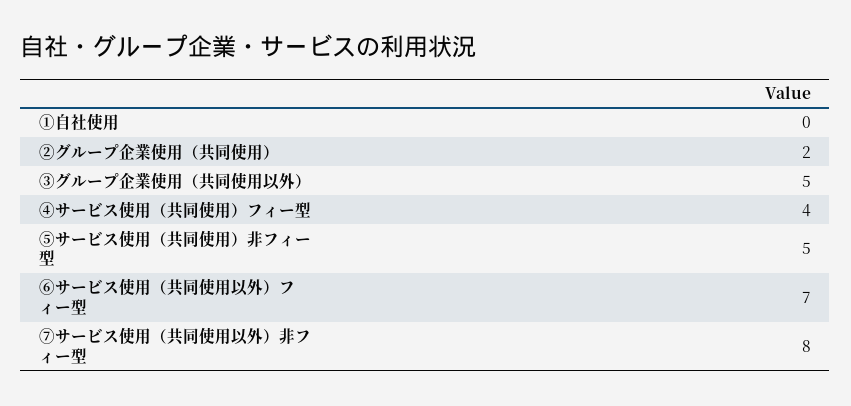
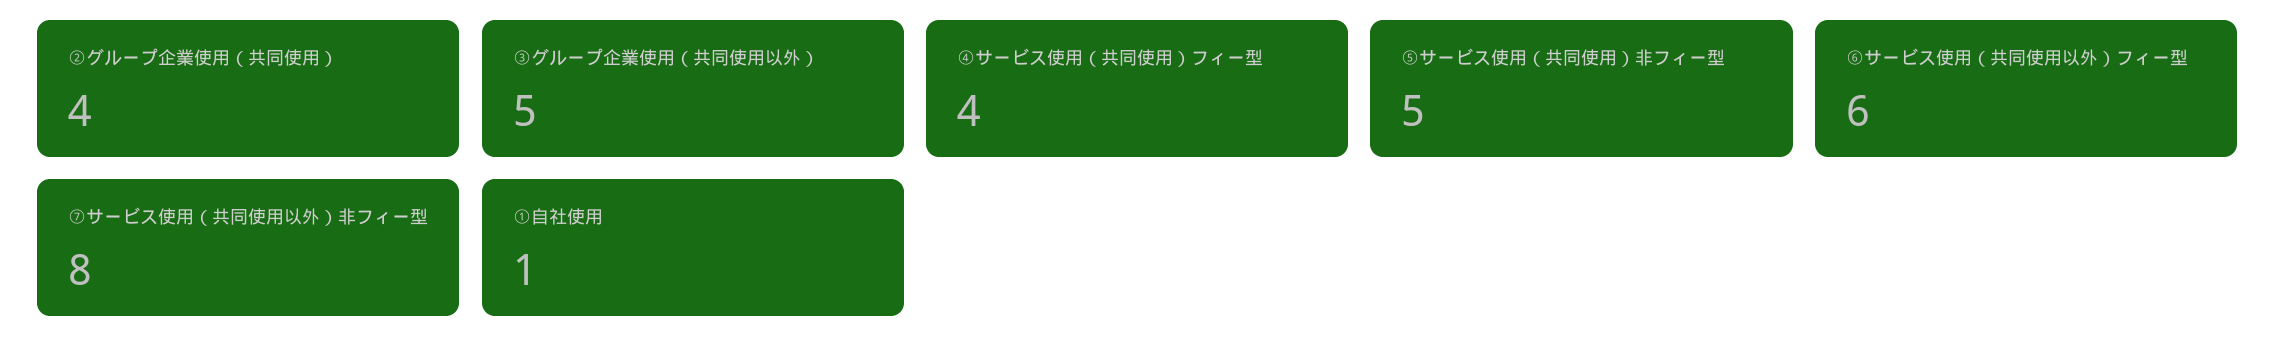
①自社使用: 0 -> 1
②グループ企業使用（共同使用）: 2 -> 4
⑥サービス使用（共同使用以外）フィー型: 7 -> 6

